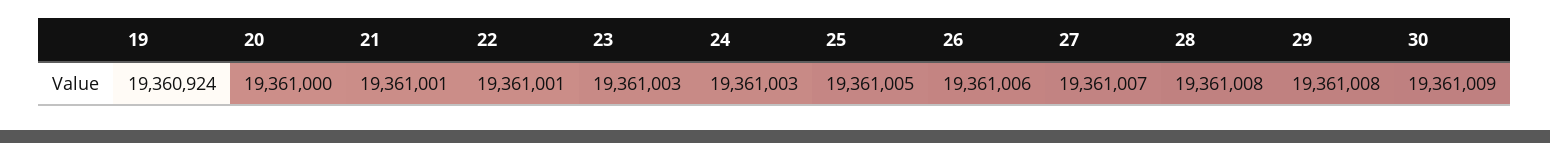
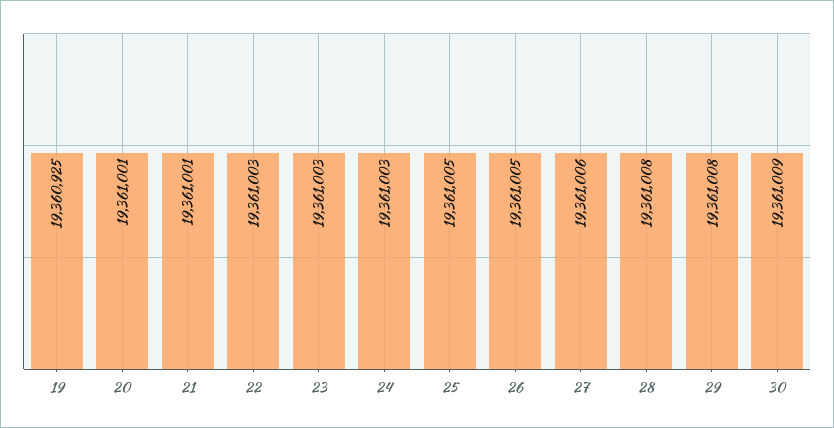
19: 19360924 -> 19360925
20: 19361000 -> 19361001
22: 19361001 -> 19361003
26: 19361006 -> 19361005
27: 19361007 -> 19361006

